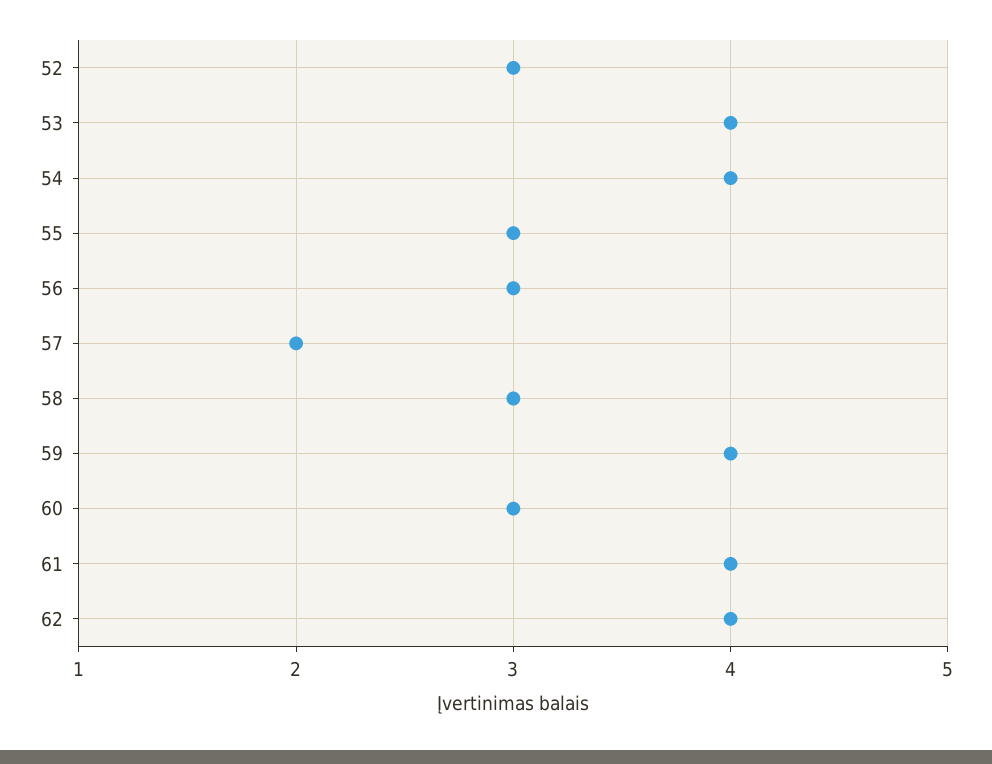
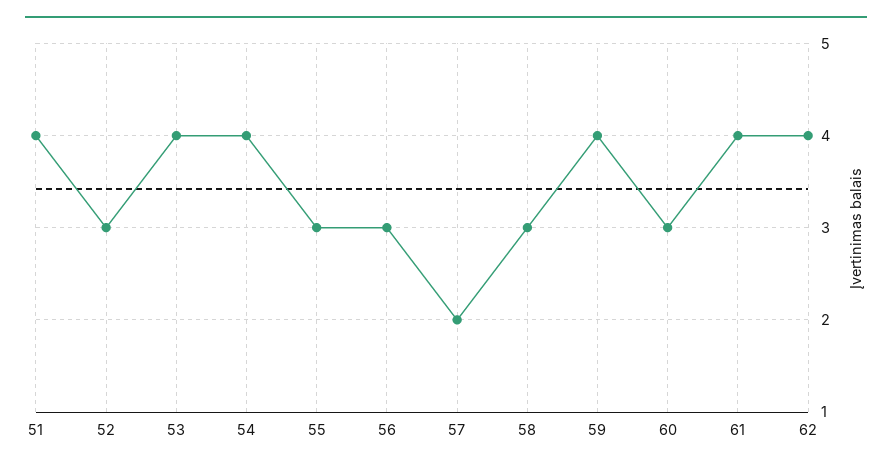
51: none -> 4

